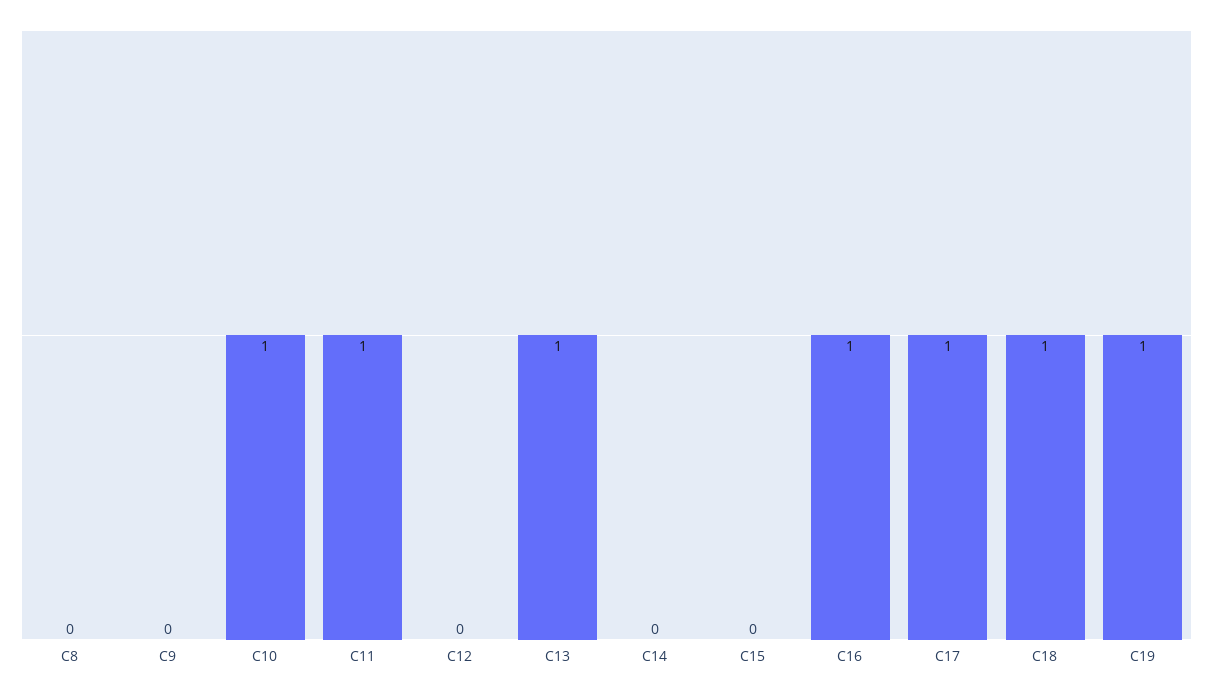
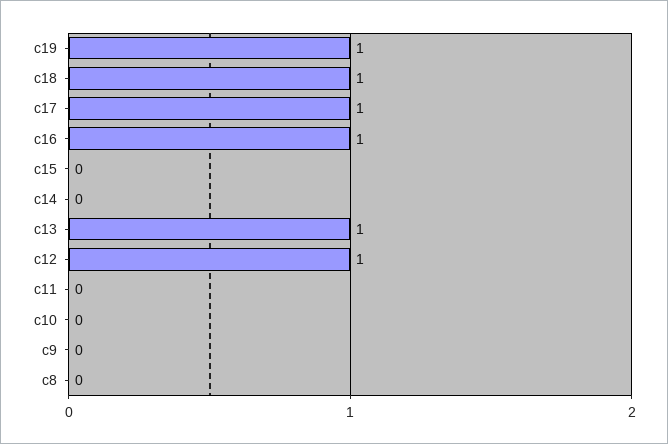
C10: 1 -> 0
C11: 1 -> 0
C12: 0 -> 1

